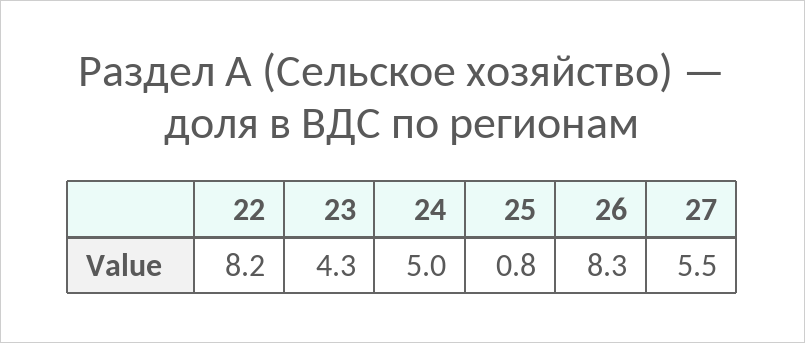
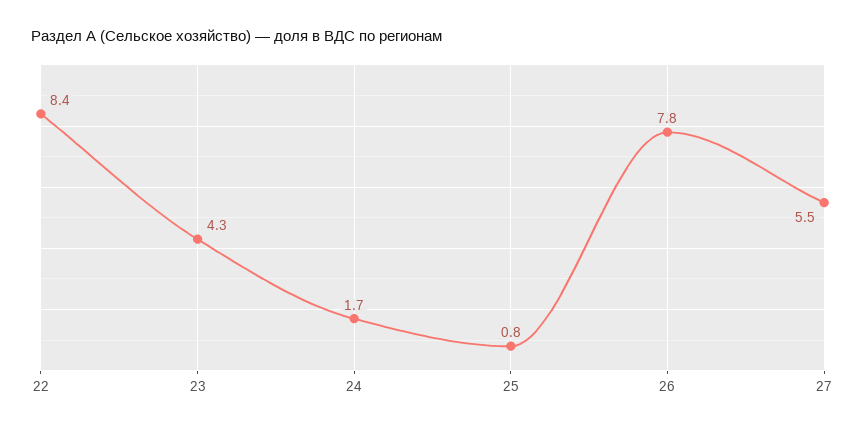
22: 8.2 -> 8.4
24: 5 -> 1.7
26: 8.3 -> 7.8

